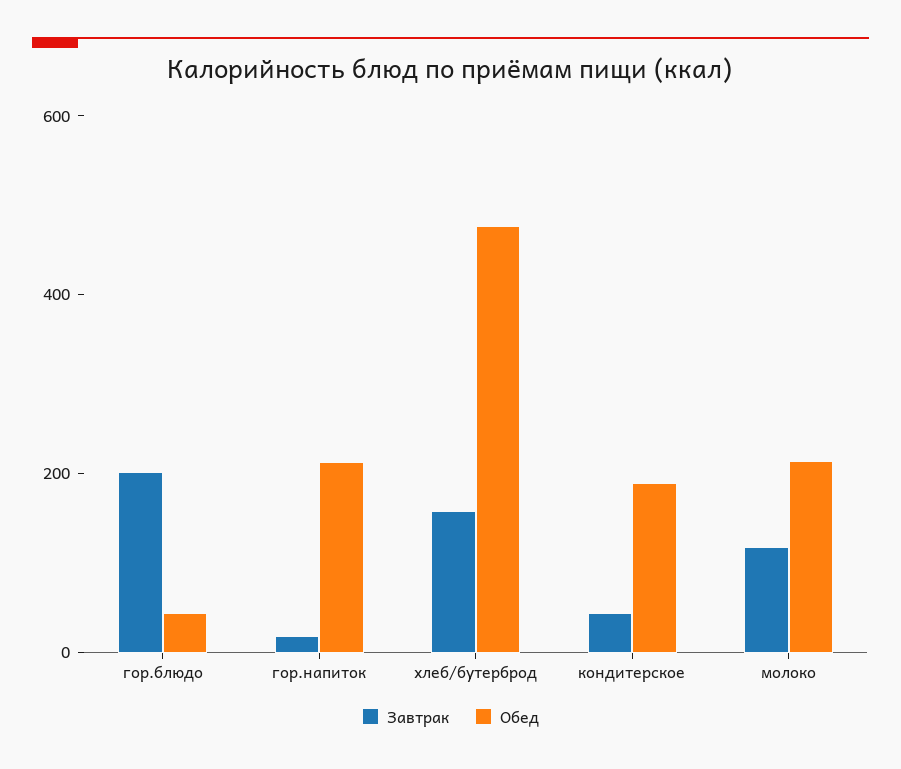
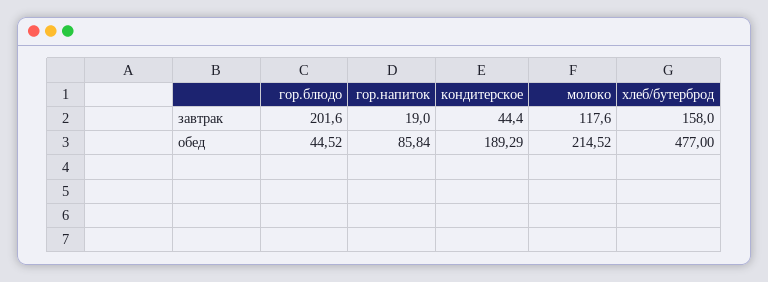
Обед, гор.напиток: 200 -> 85.84

